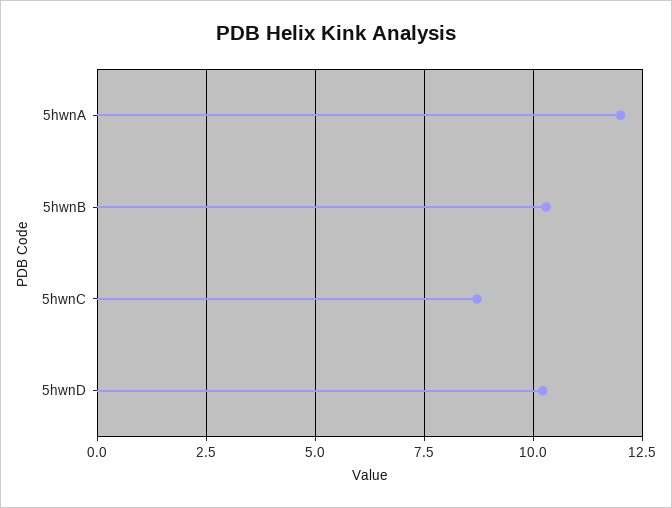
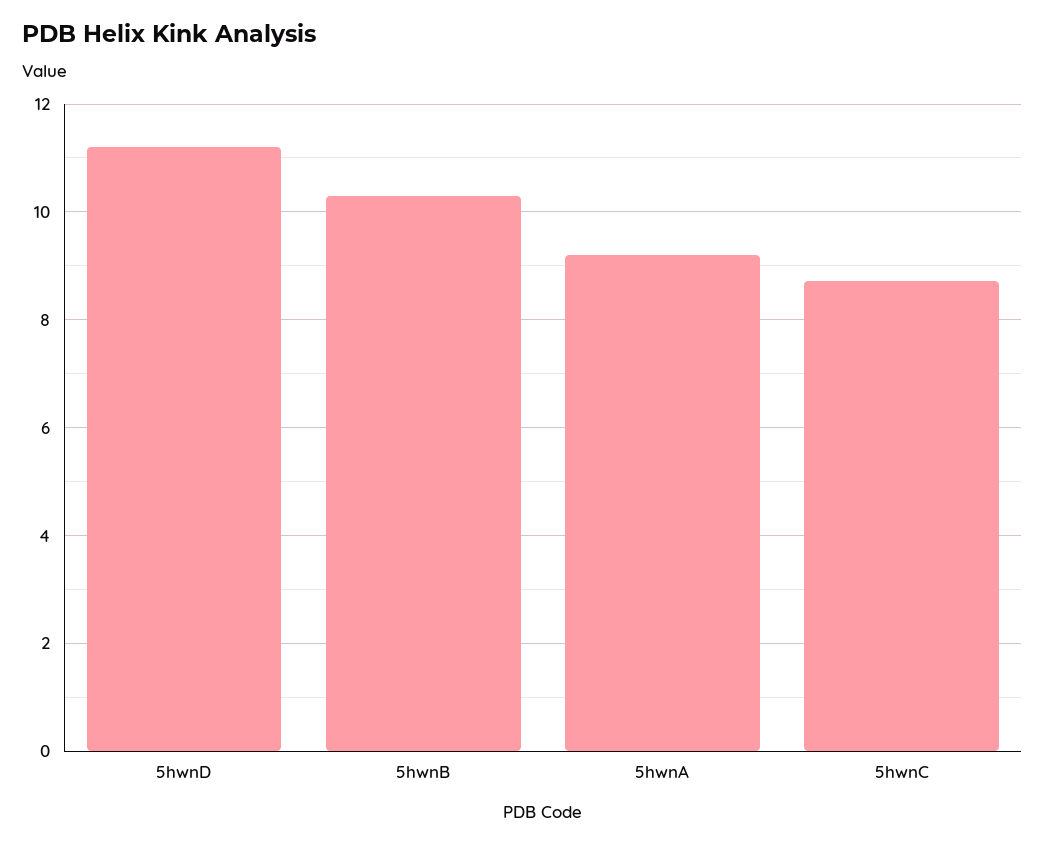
5hwnA: 12 -> 9.2
5hwnD: 10.25 -> 11.2

